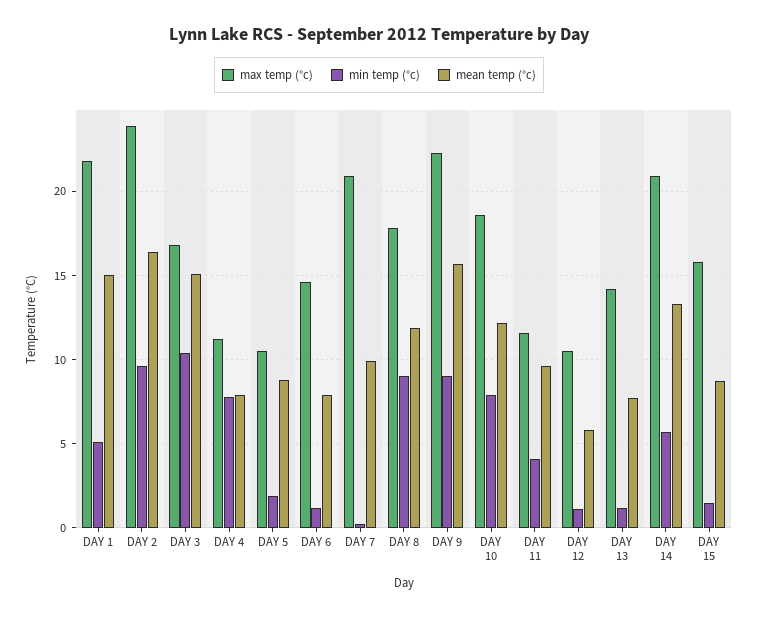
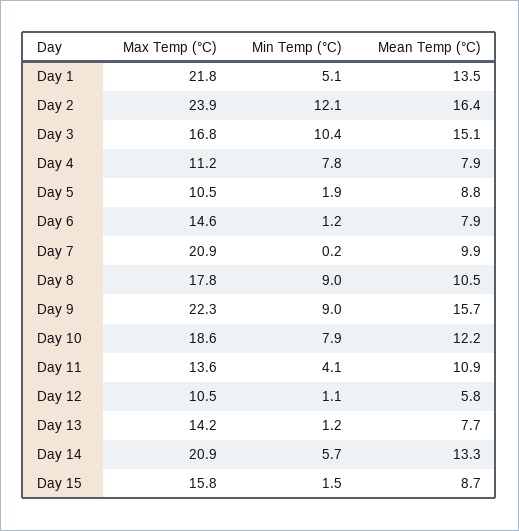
mean temp (°c), DAY 1: 15 -> 13.5
min temp (°c), DAY 2: 9.5 -> 12.1
mean temp (°c), DAY 8: 12 -> 10.5
max temp (°c), DAY 11: 11.5 -> 13.6
mean temp (°c), DAY 11: 9.5 -> 10.9

